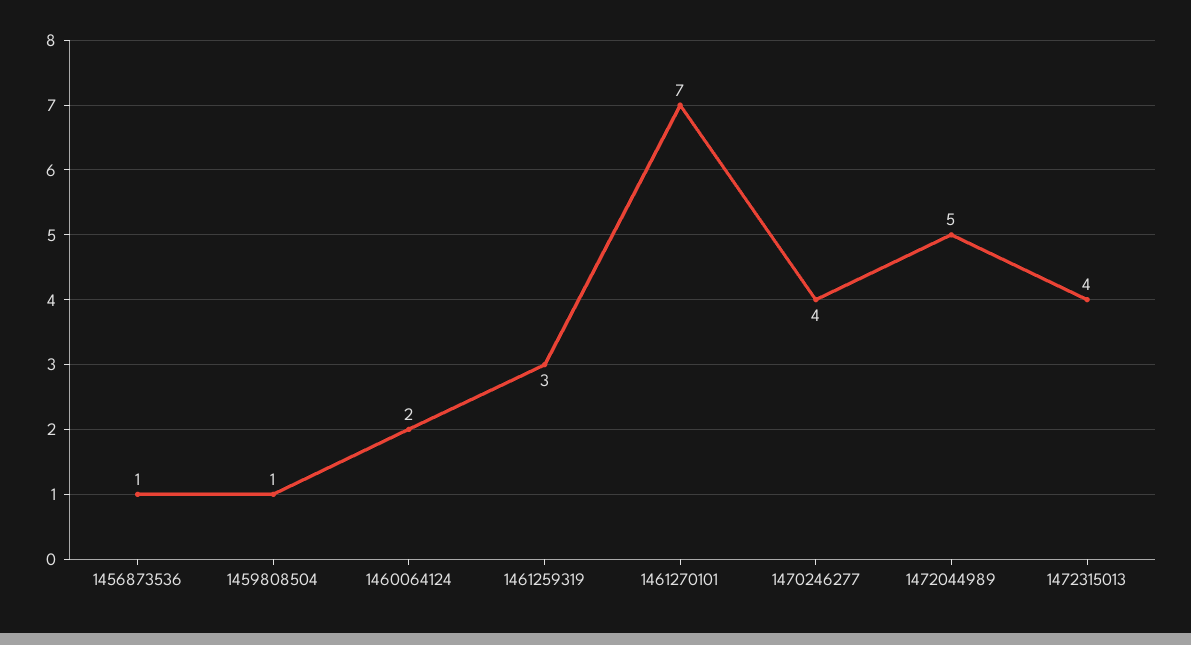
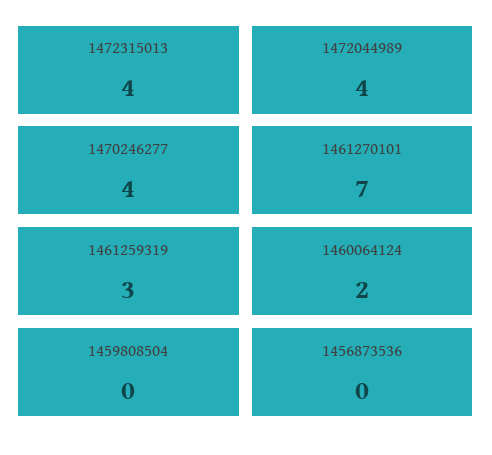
1456873536: 1 -> 0
1459808504: 1 -> 0
1472044989: 5 -> 4

